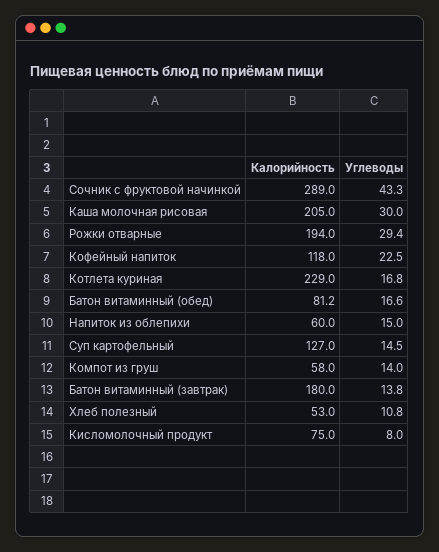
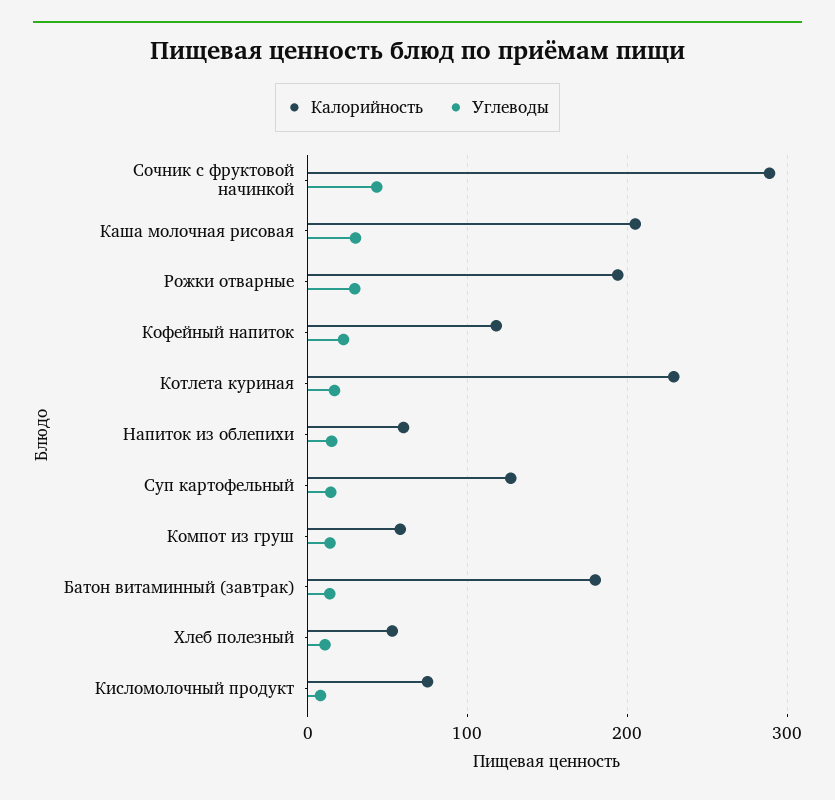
Калорийность, Батон витаминный (обед): 81.2 -> none
Углеводы, Батон витаминный (обед): 16.6 -> none

